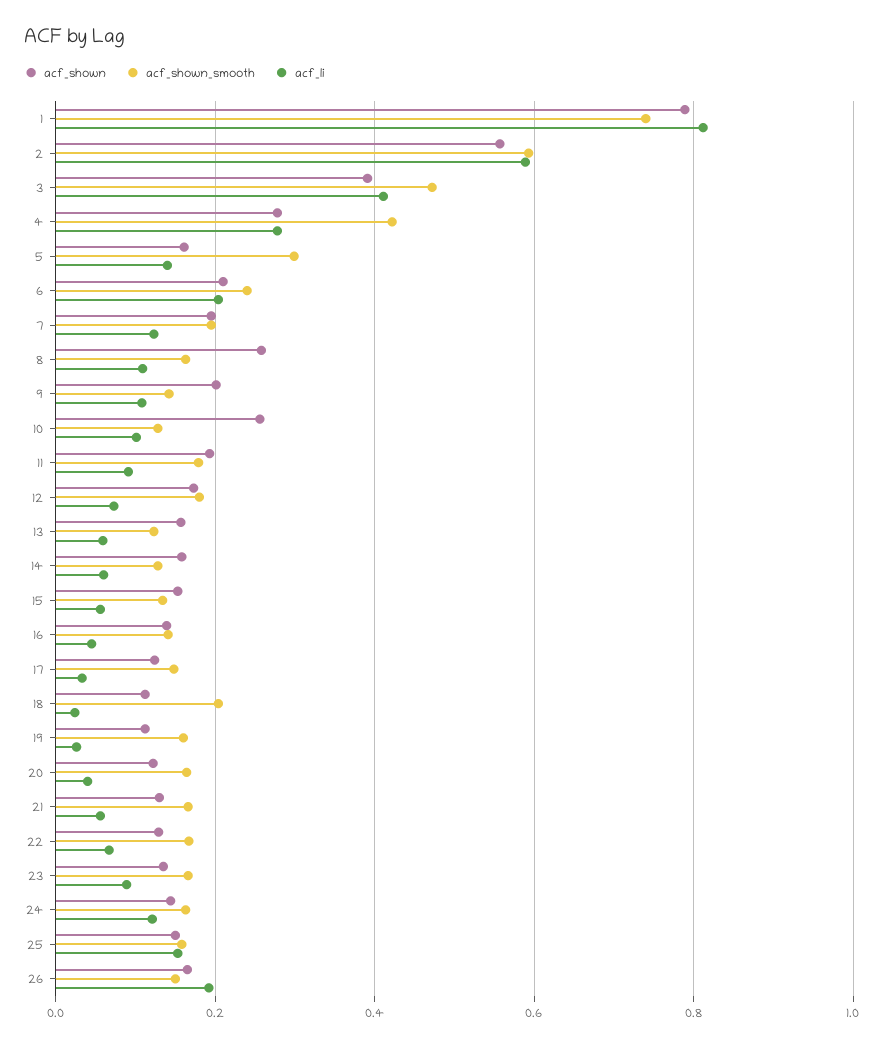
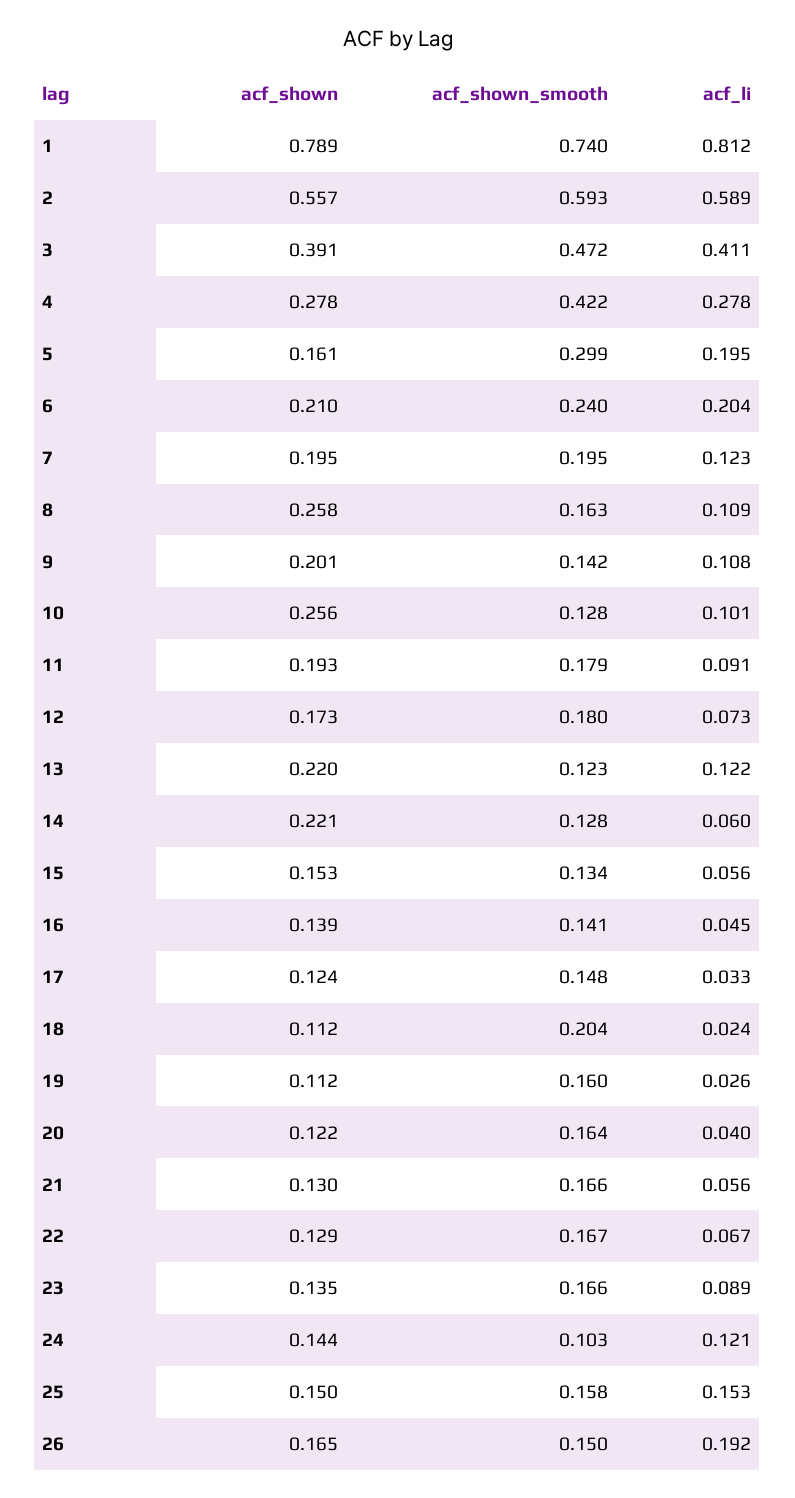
acf_li, 5: 0.14 -> 0.195
acf_shown, 13: 0.16 -> 0.22
acf_li, 13: 0.06 -> 0.122
acf_shown, 14: 0.16 -> 0.221
acf_shown_smooth, 24: 0.16 -> 0.103

